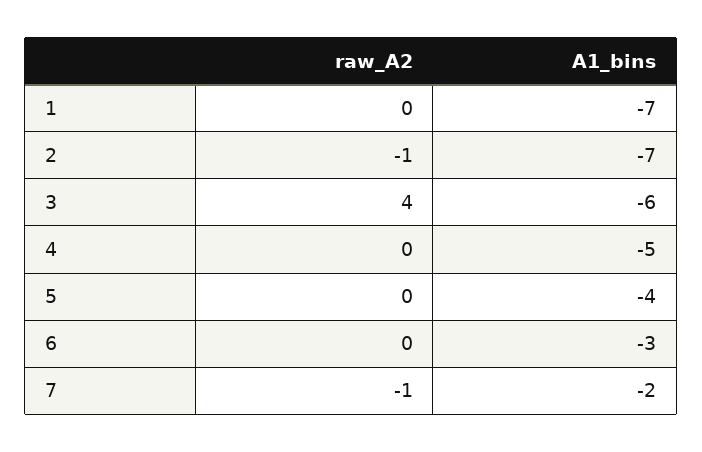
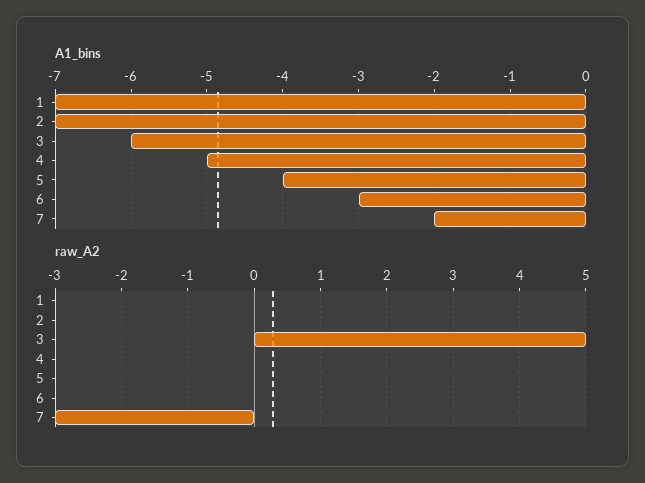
raw_A2, 2: -1 -> 0
raw_A2, 3: 4 -> 5
raw_A2, 7: -1 -> -3

